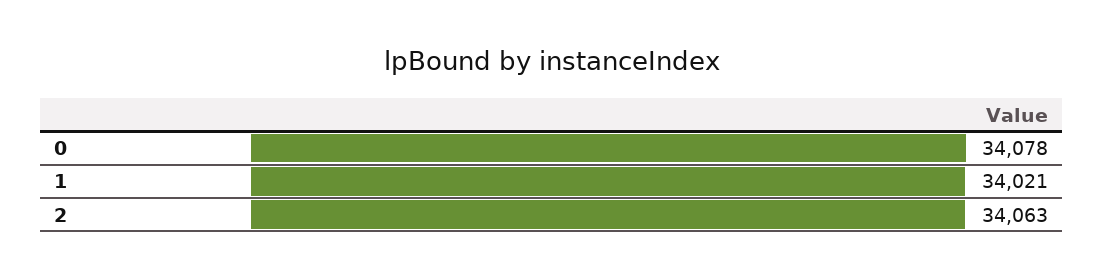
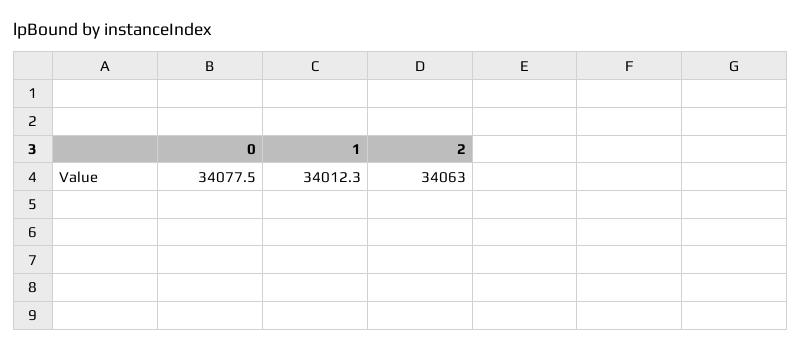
1: 34021 -> 34012.3

